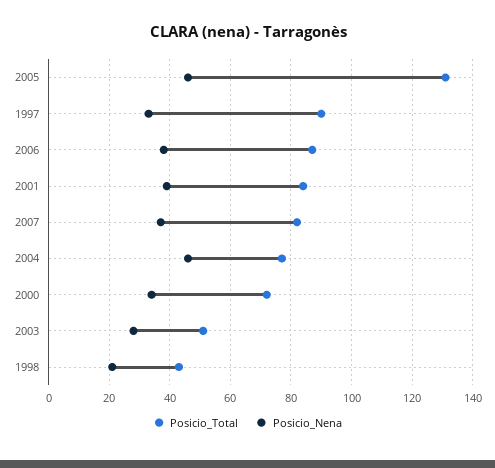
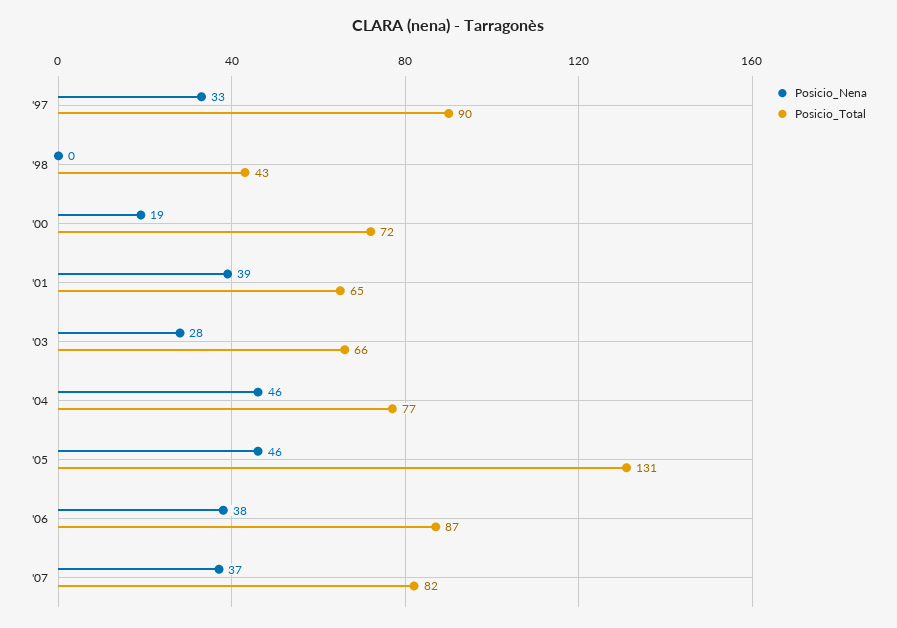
Posicio_Total, 2001: 85 -> 65
Posicio_Nena, 2000: 35 -> 19
Posicio_Total, 2003: 50 -> 66
Posicio_Nena, 1998: 20 -> 0

